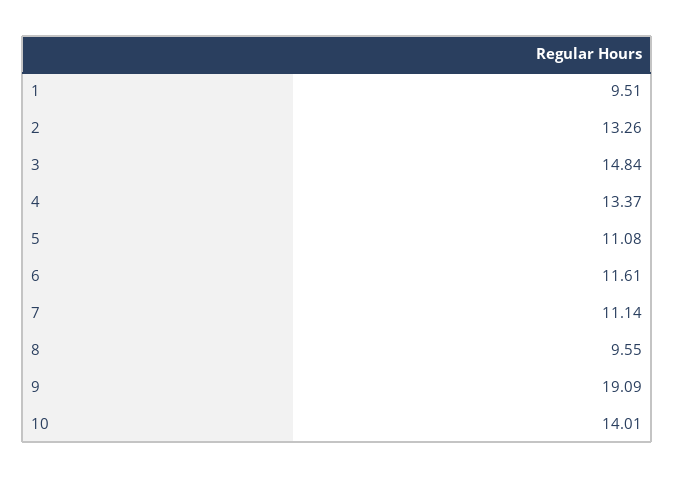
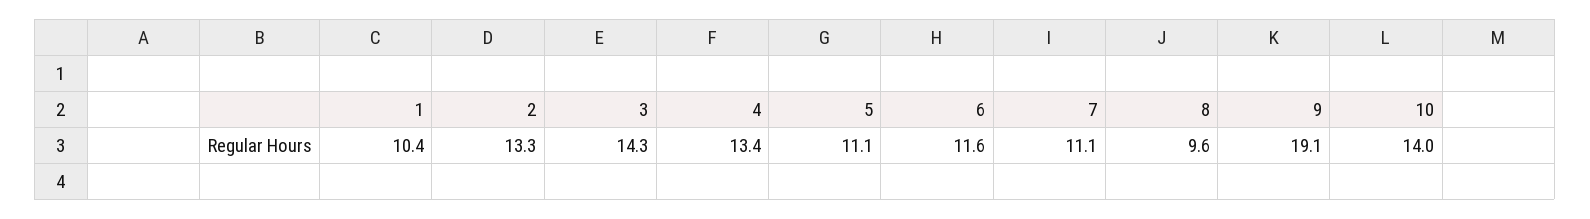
1: 9.51 -> 10.4
3: 14.84 -> 14.3

